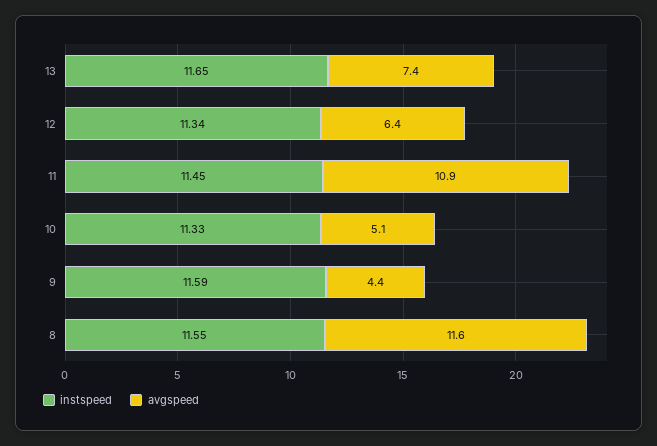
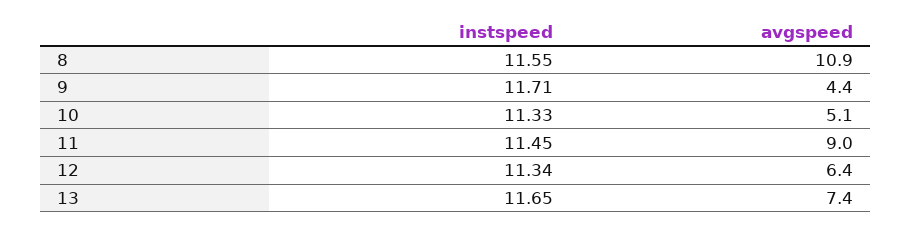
avgspeed, 11: 10.9 -> 9
instspeed, 9: 11.59 -> 11.71
avgspeed, 8: 11.6 -> 10.9

